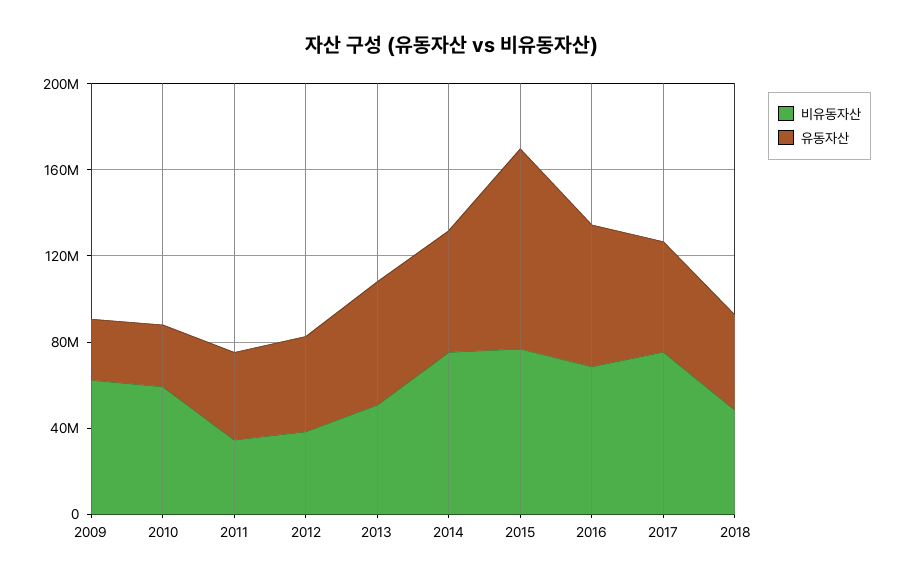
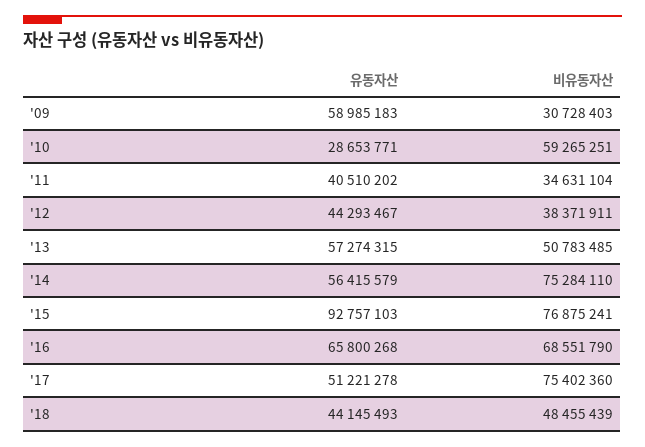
비유동자산, 2009: 60000000 -> 30728403
유동자산, 2009: 30000000 -> 58985183

